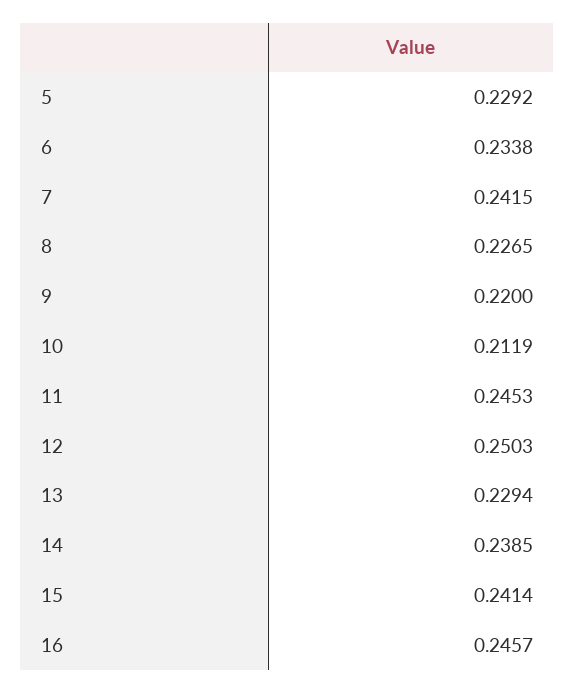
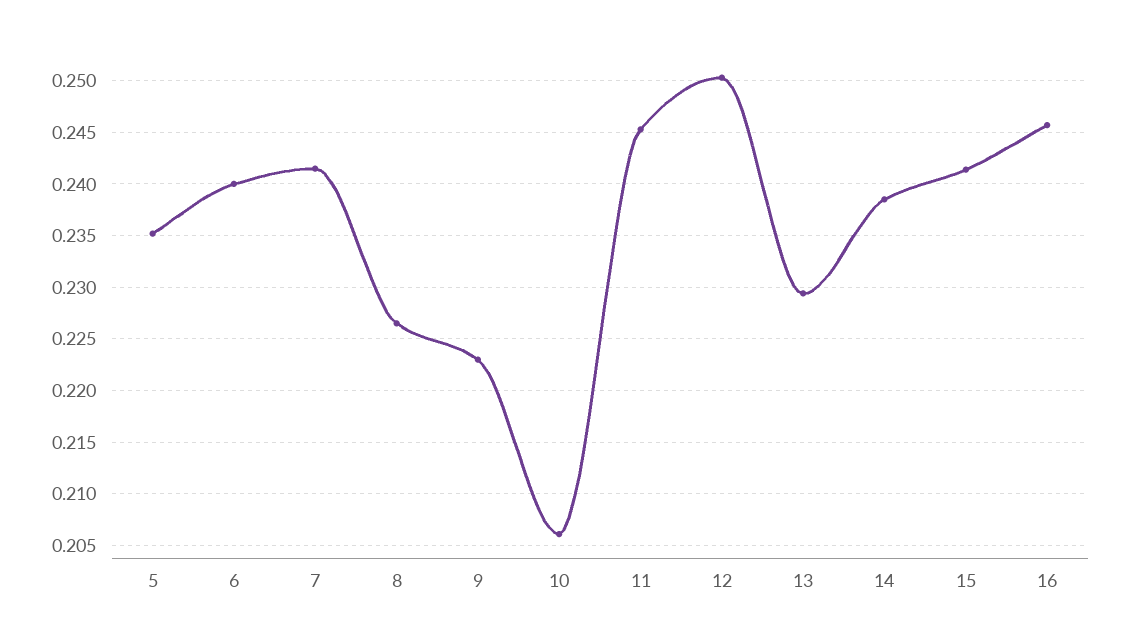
5: 0.2292 -> 0.235
6: 0.2338 -> 0.24
9: 0.22 -> 0.223
10: 0.2119 -> 0.206

